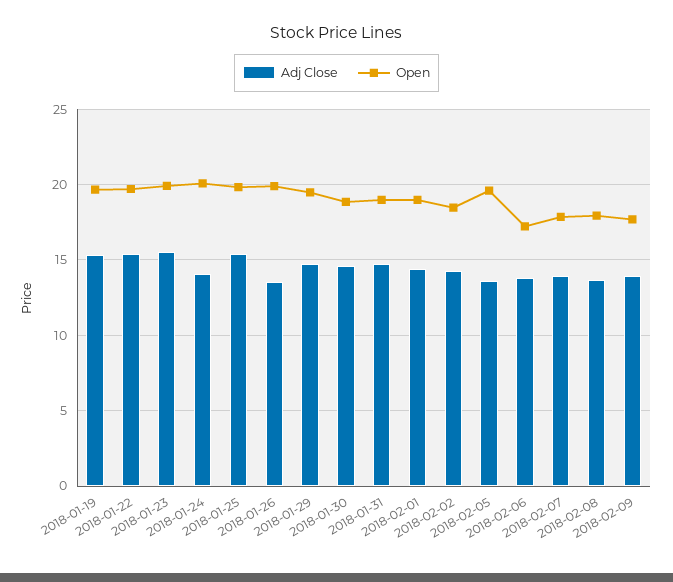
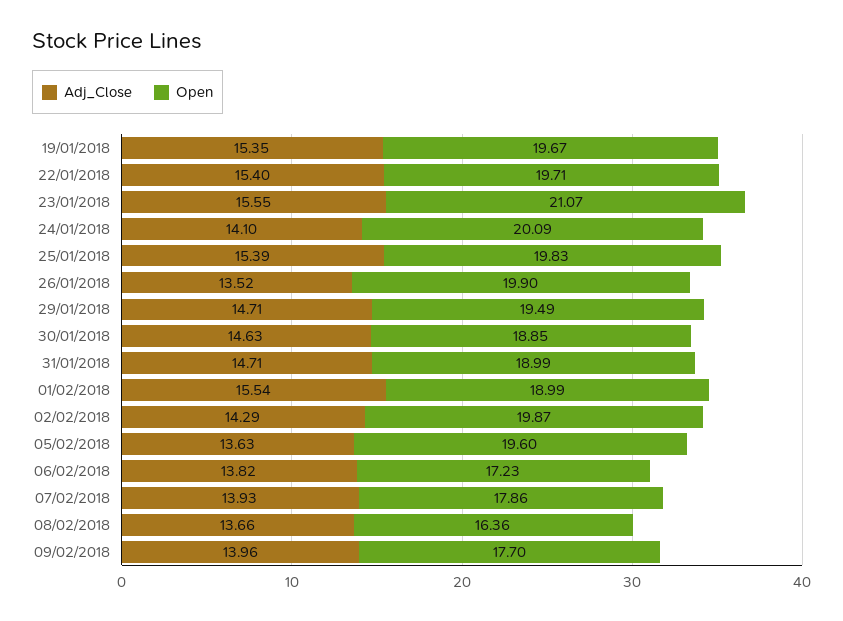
Open, 2018-01-23: 20 -> 21.07
Adj Close, 2018-02-01: 14.5 -> 15.54
Open, 2018-02-02: 18.5 -> 19.87
Open, 2018-02-08: 18 -> 16.36

